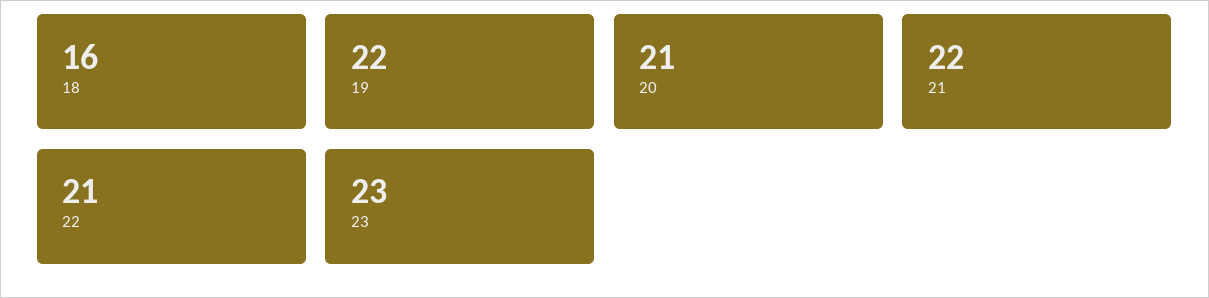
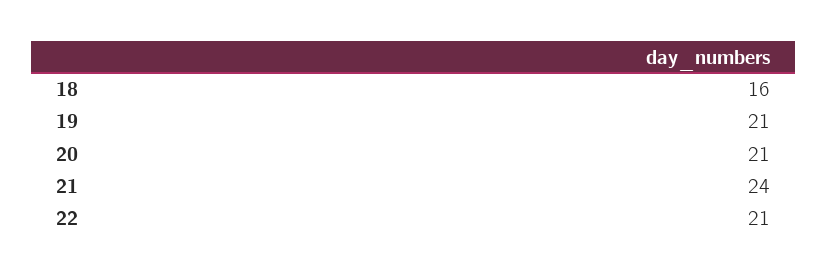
19: 22 -> 21
21: 22 -> 24
23: 23 -> none

